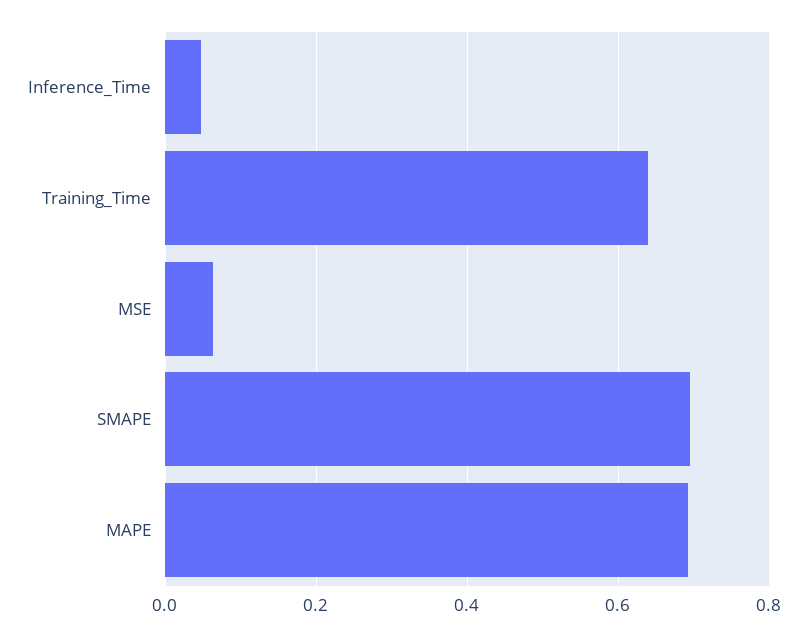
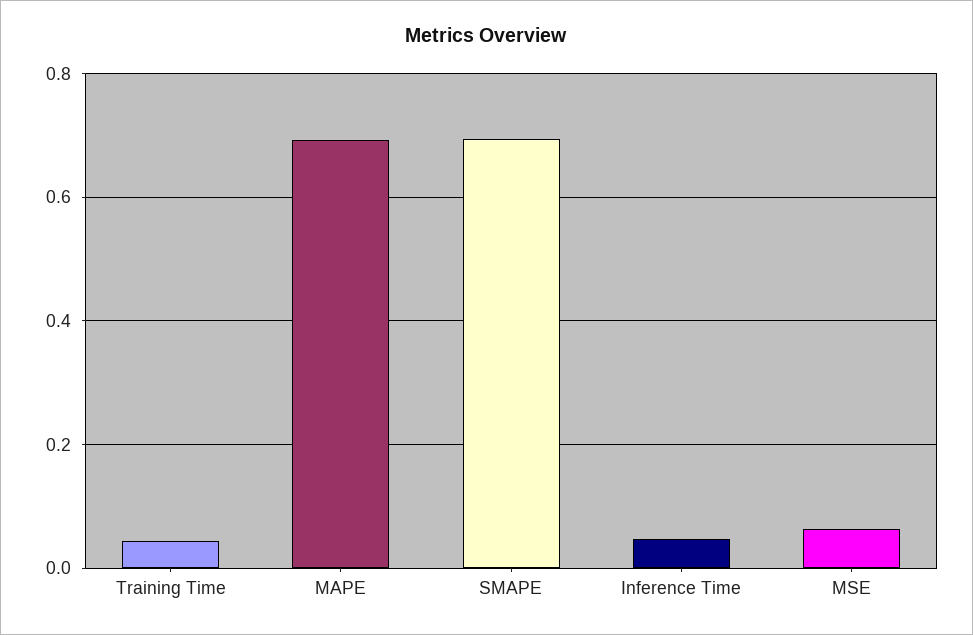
Training_Time: 0.64 -> 0.04

